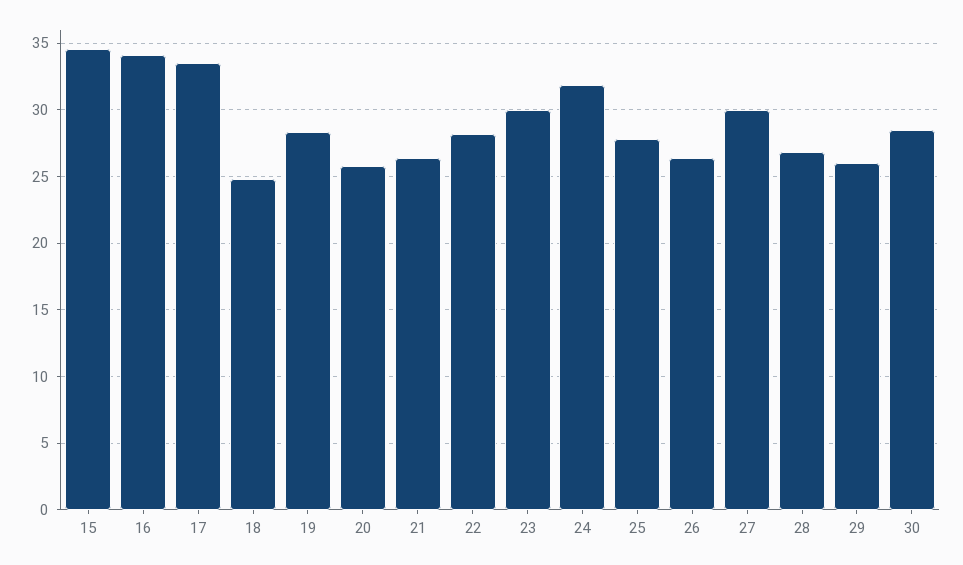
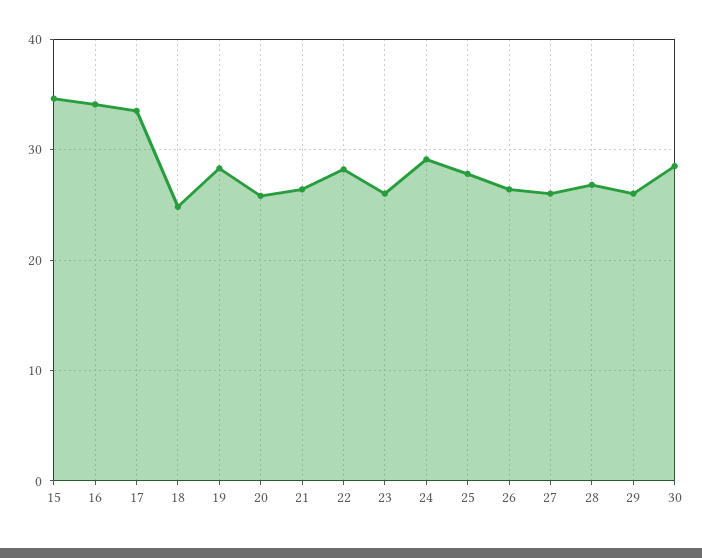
23: 30 -> 26
24: 32 -> 29
27: 30 -> 26

